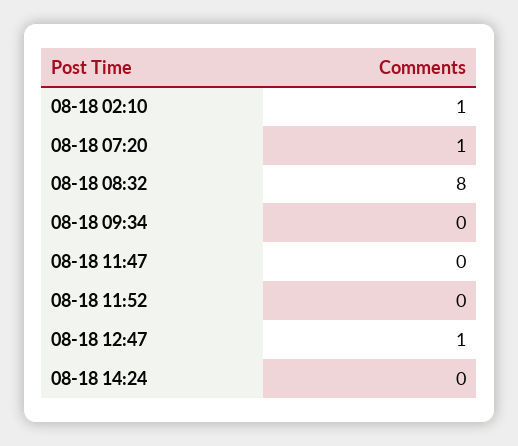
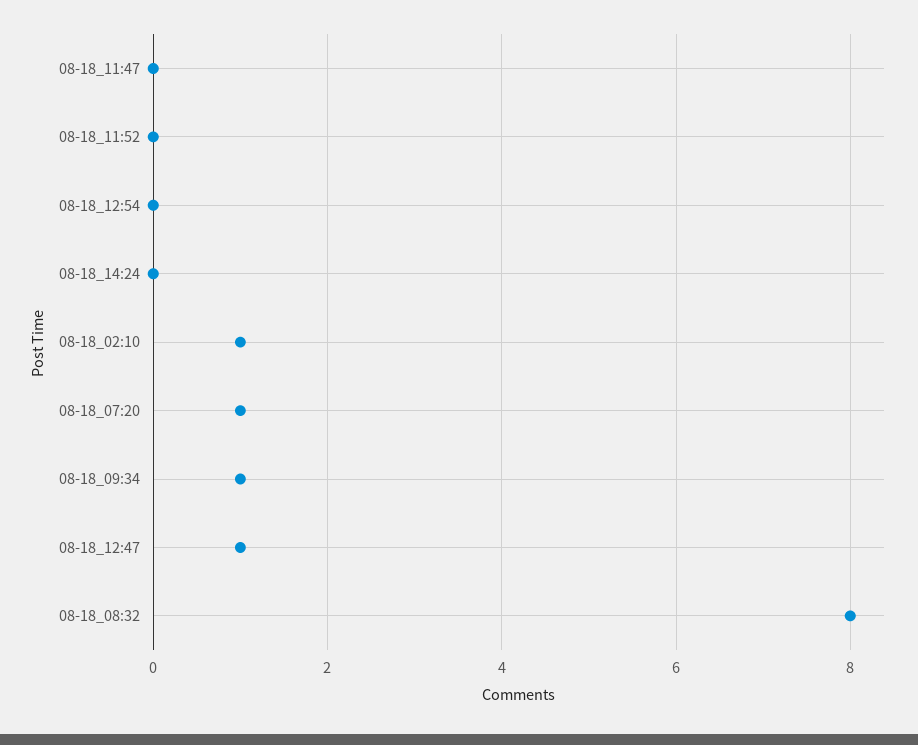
08-18 09:34: 0 -> 1
08-18_12:54: none -> 0

